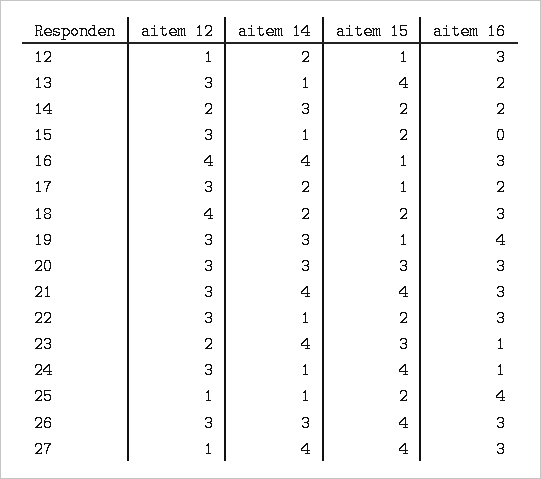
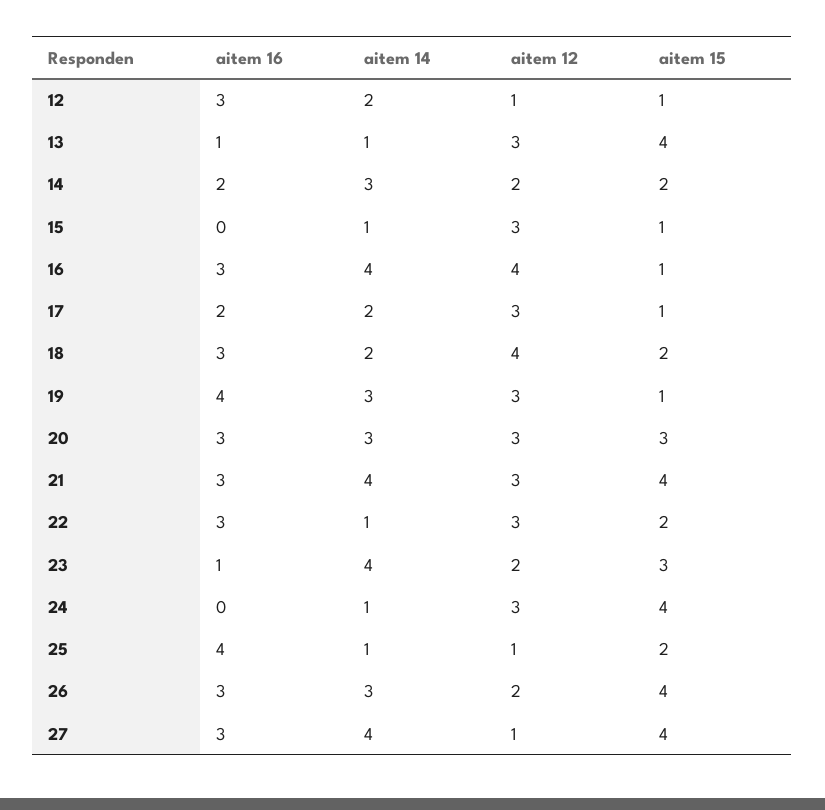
aitem 16, 13: 2 -> 1
aitem 15, 15: 2 -> 1
aitem 16, 24: 1 -> 0
aitem 12, 26: 3 -> 2

